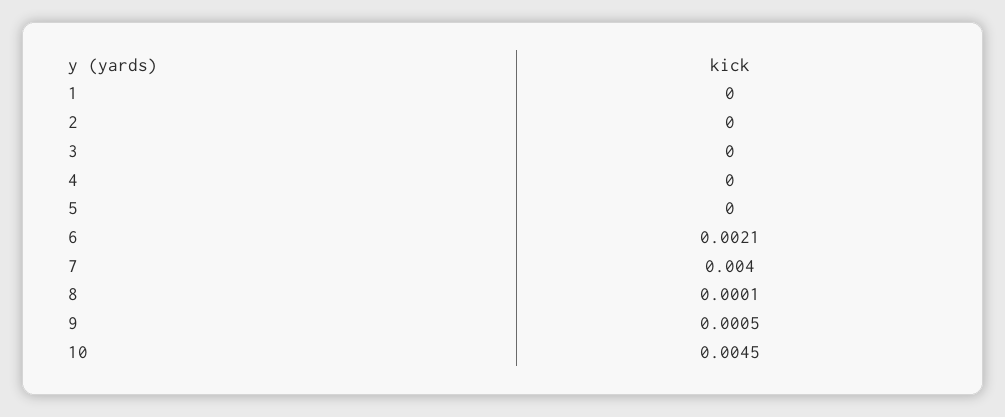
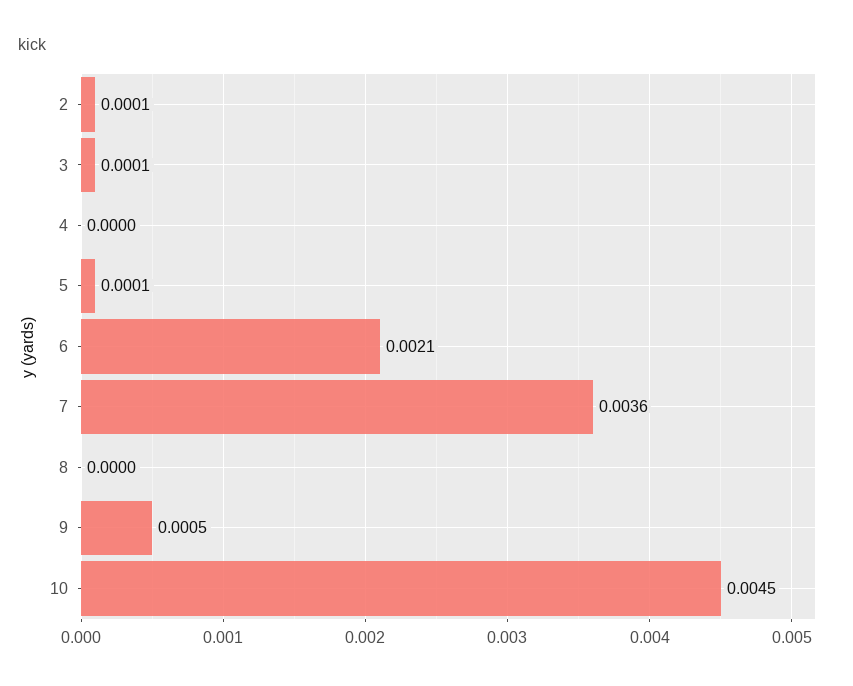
1: 0 -> none
2: 0 -> 0.0001
3: 0 -> 0.0001
5: 0 -> 0.0001
7: 0.004 -> 0.0036
8: 0.0001 -> 0

